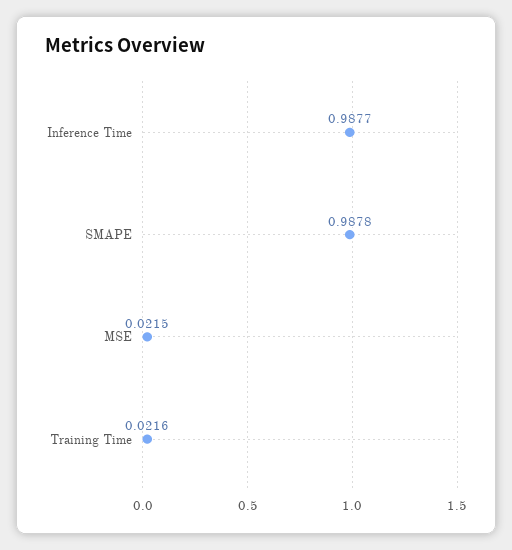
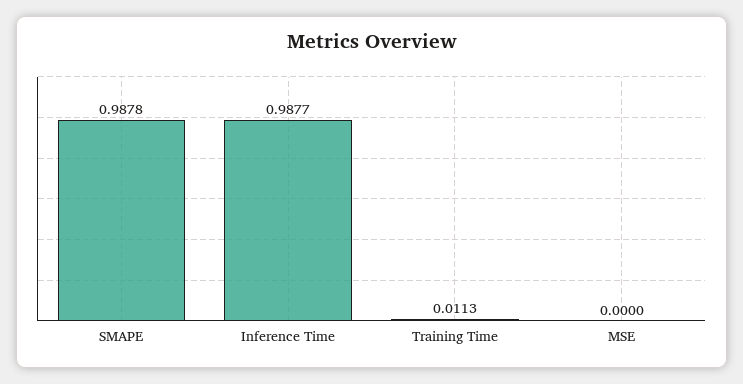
MSE: 0.0215 -> 0
Training Time: 0.0216 -> 0.0113

